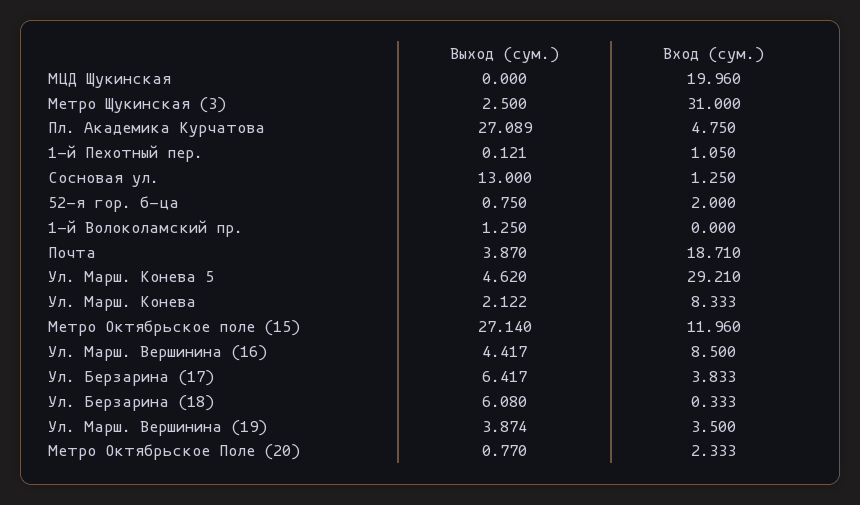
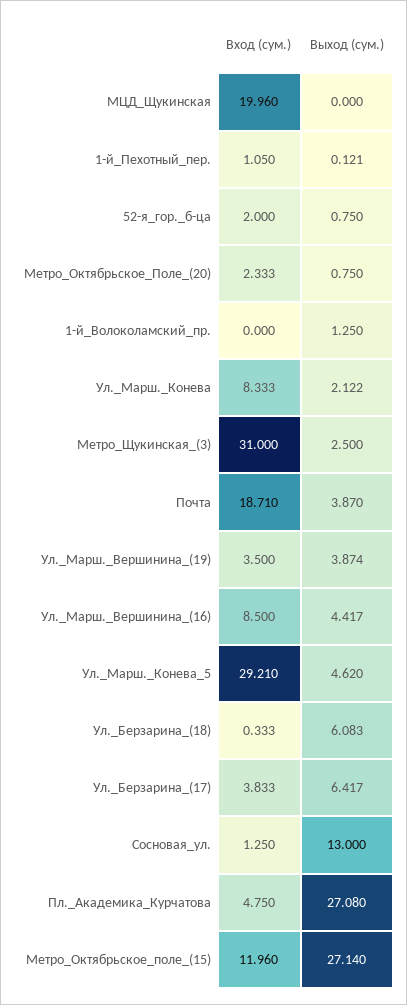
Выход (сум.), Пл. Академика Курчатова: 27.089 -> 27.08
Выход (сум.), Ул. Берзарина (18): 6.08 -> 6.083
Выход (сум.), Метро Октябрьское Поле (20): 0.77 -> 0.75

